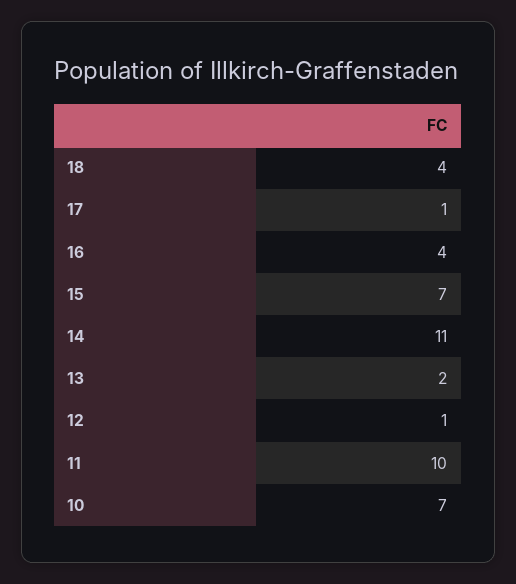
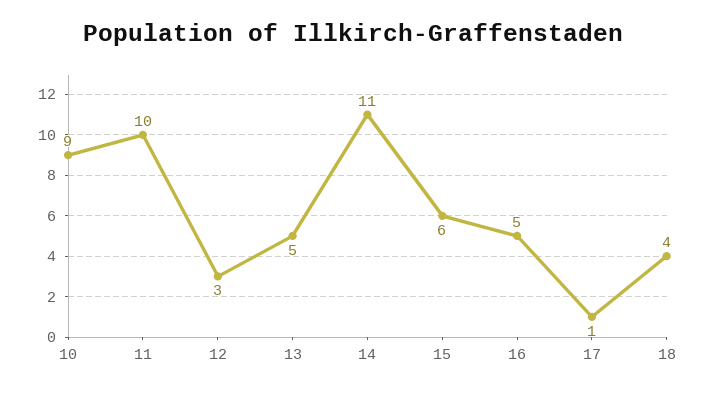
16: 4 -> 5
15: 7 -> 6
13: 2 -> 5
12: 1 -> 3
10: 7 -> 9

